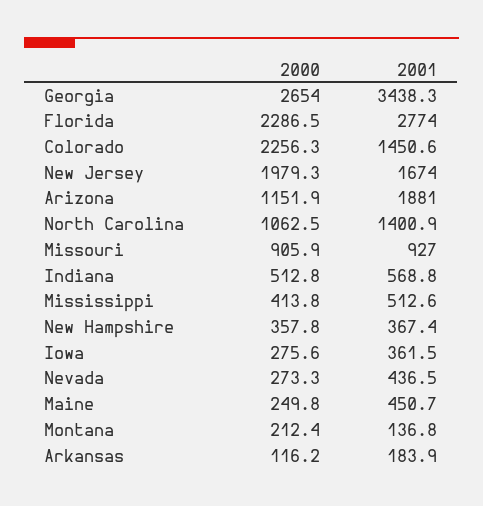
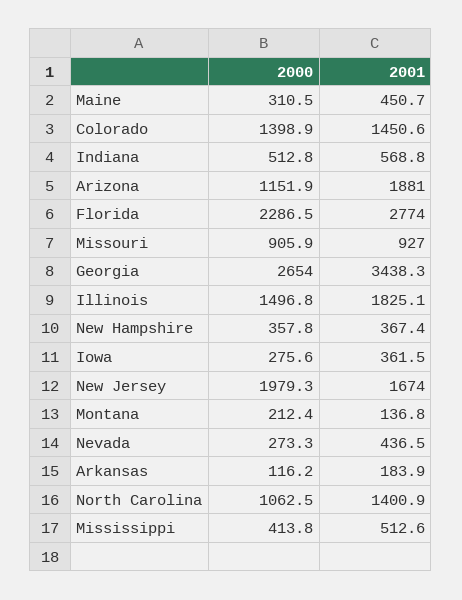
2000, Colorado: 2256.3 -> 1398.9
2000, Maine: 249.8 -> 310.5
2000, Illinois: none -> 1496.8
2001, Illinois: none -> 1825.1

